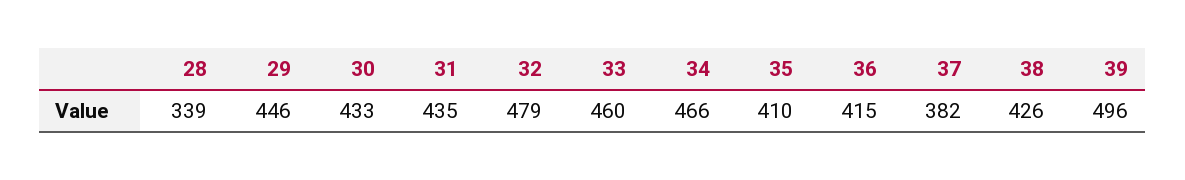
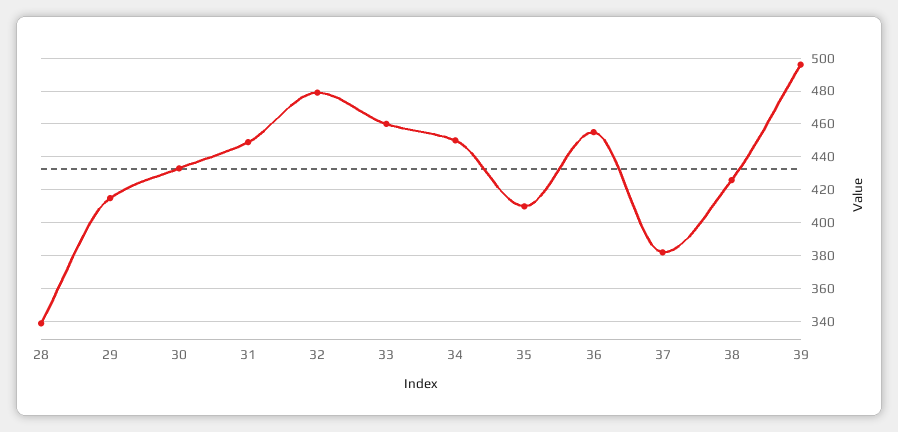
29: 446 -> 415
31: 435 -> 450
34: 466 -> 450
36: 415 -> 455

